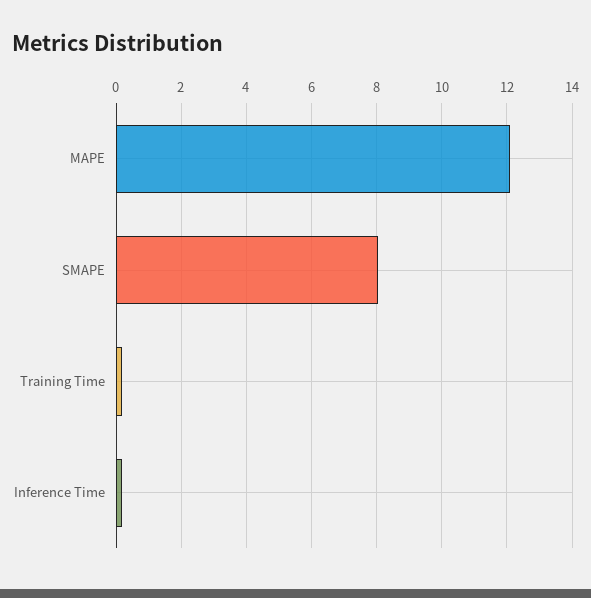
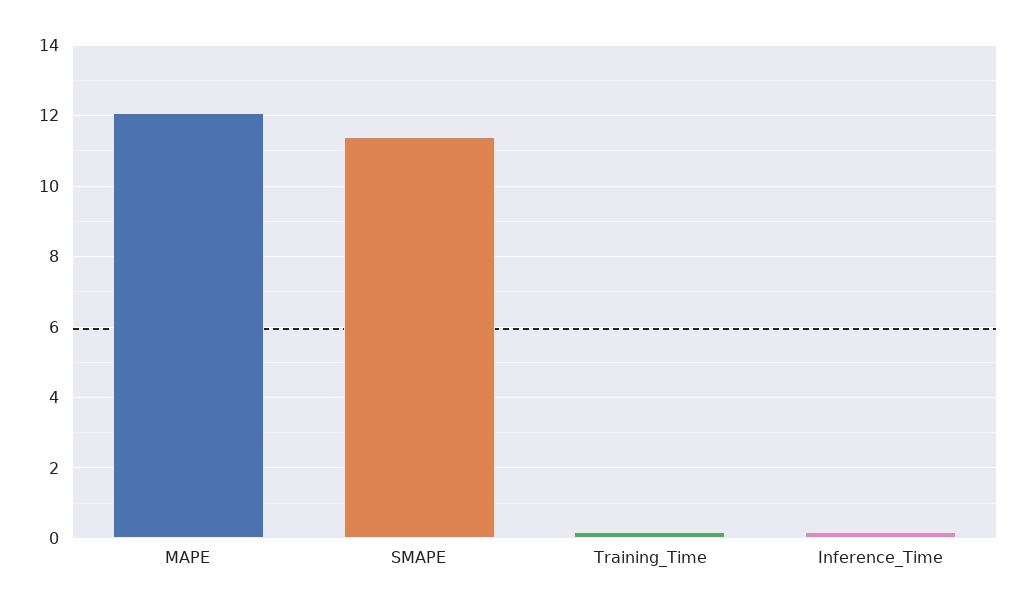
SMAPE: 8 -> 11.4

